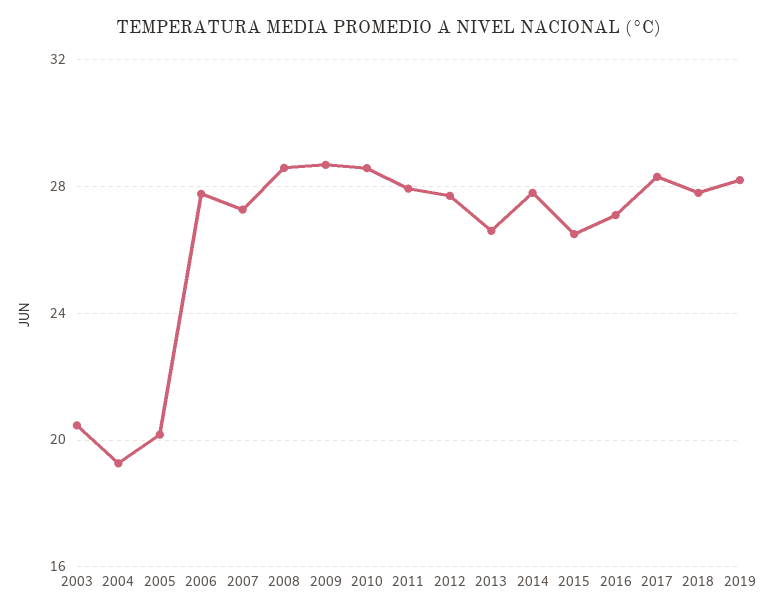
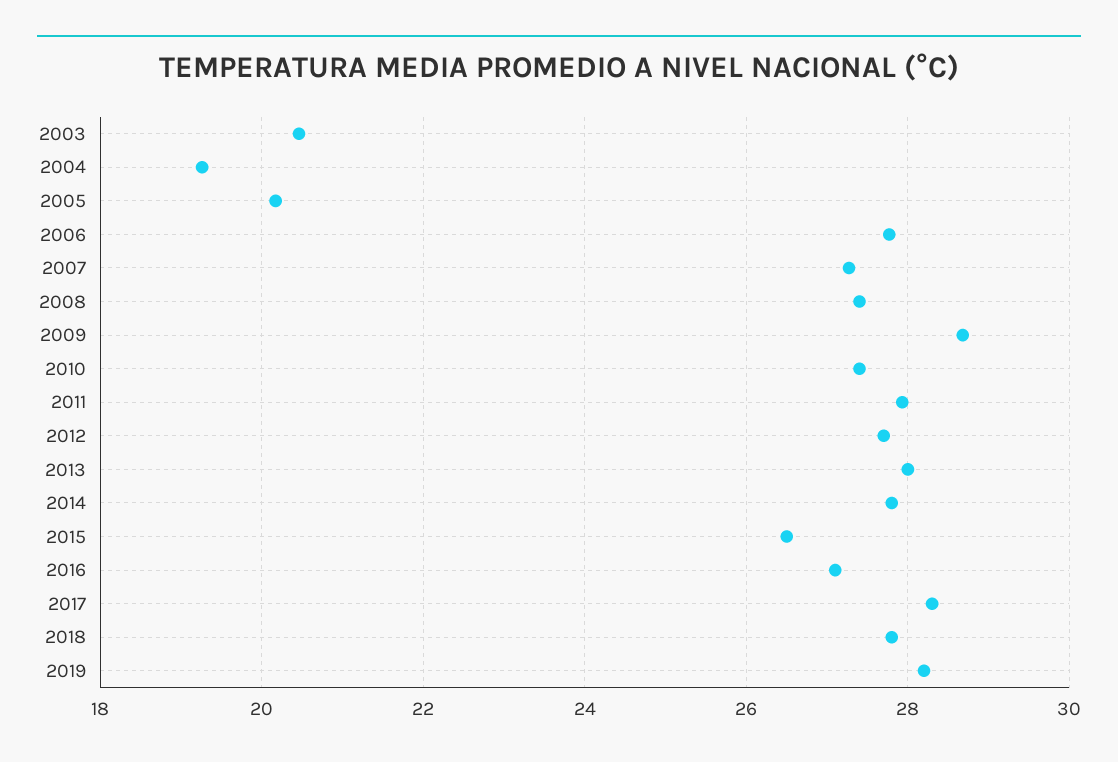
2008: 28.5 -> 27.4
2010: 28.5 -> 27.4
2013: 26.5 -> 28

